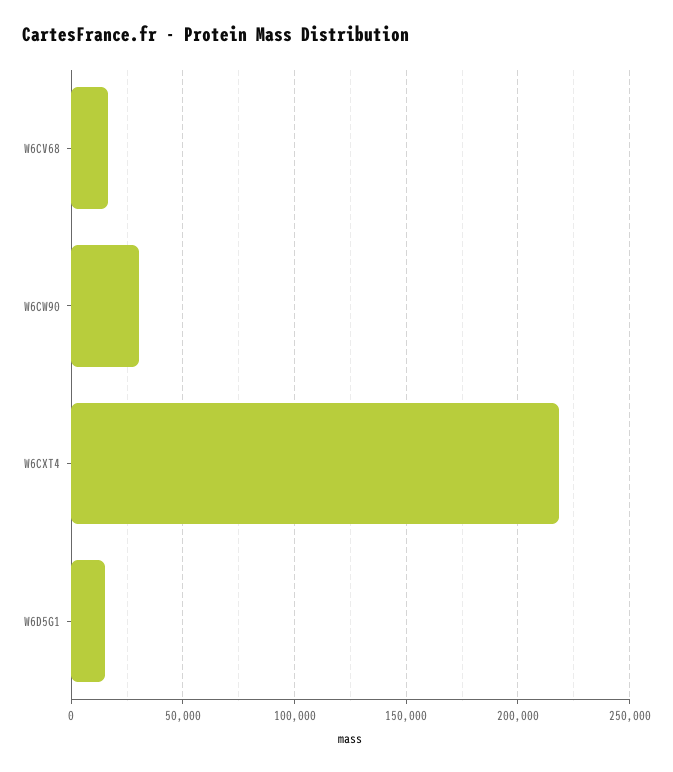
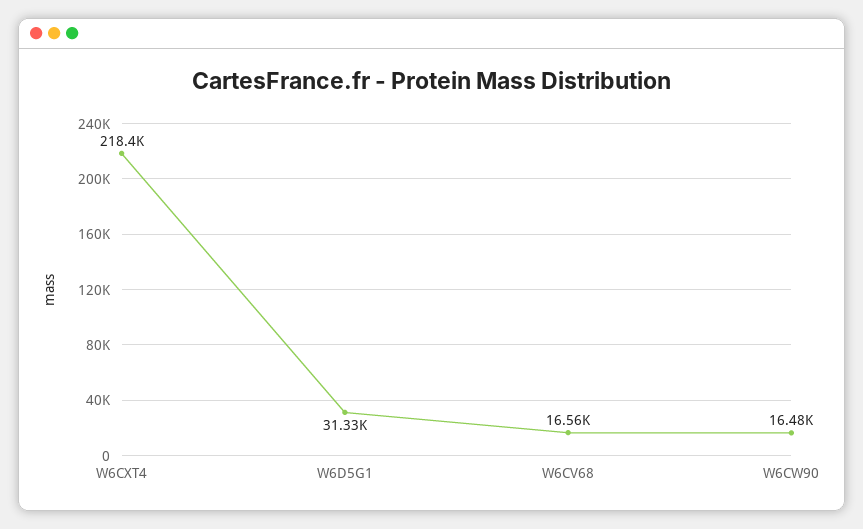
W6CW90: 30000 -> 16480
W6D5G1: 15000 -> 31330

